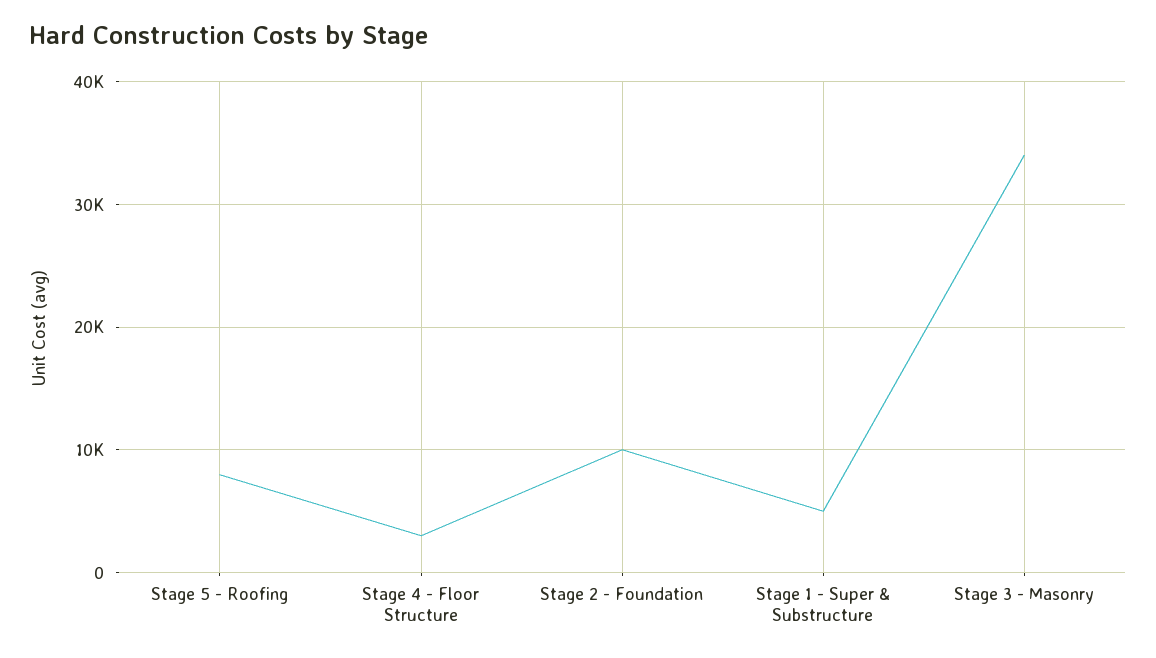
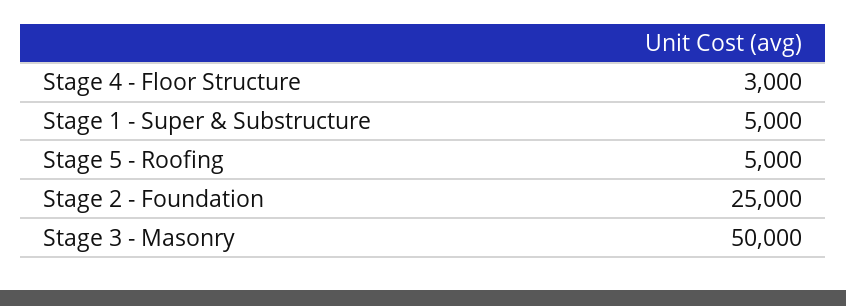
Stage 5 - Roofing: 8000 -> 5000
Stage 2 - Foundation: 10000 -> 25000
Stage 3 - Masonry: 34000 -> 50000

